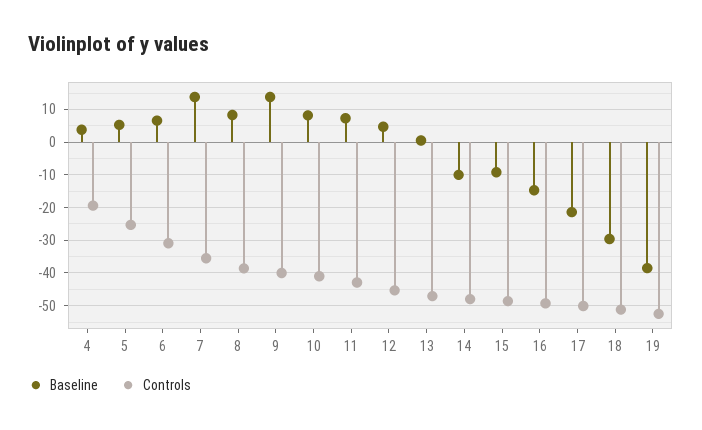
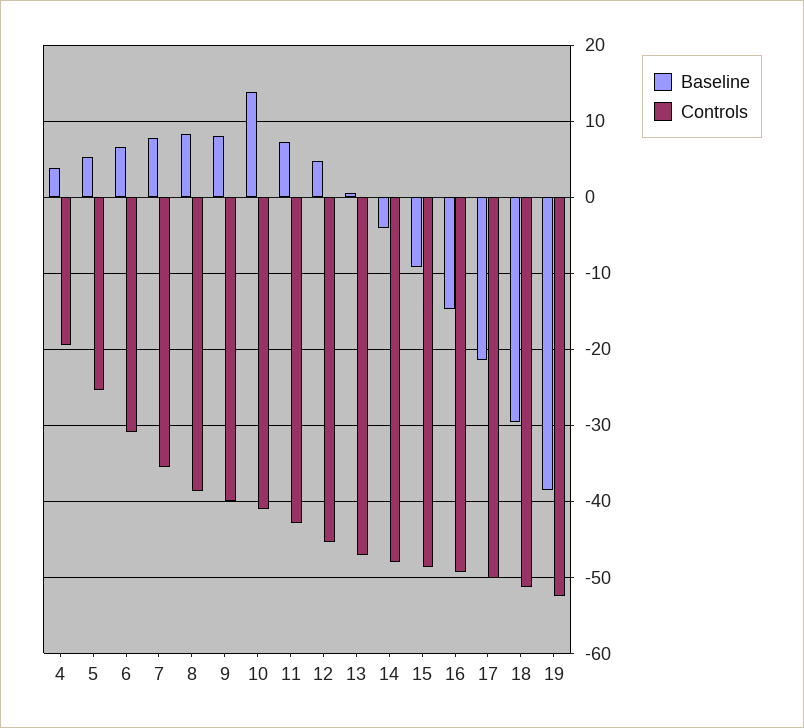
Baseline, 7: 14 -> 8
Baseline, 9: 14 -> 8
Baseline, 10: 8 -> 14
Baseline, 14: -10 -> -4

